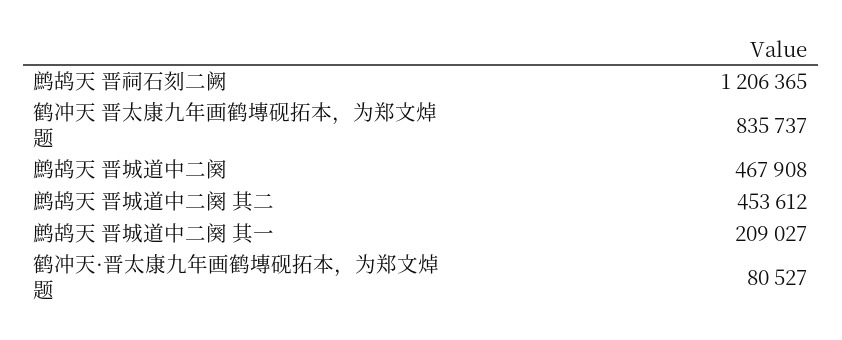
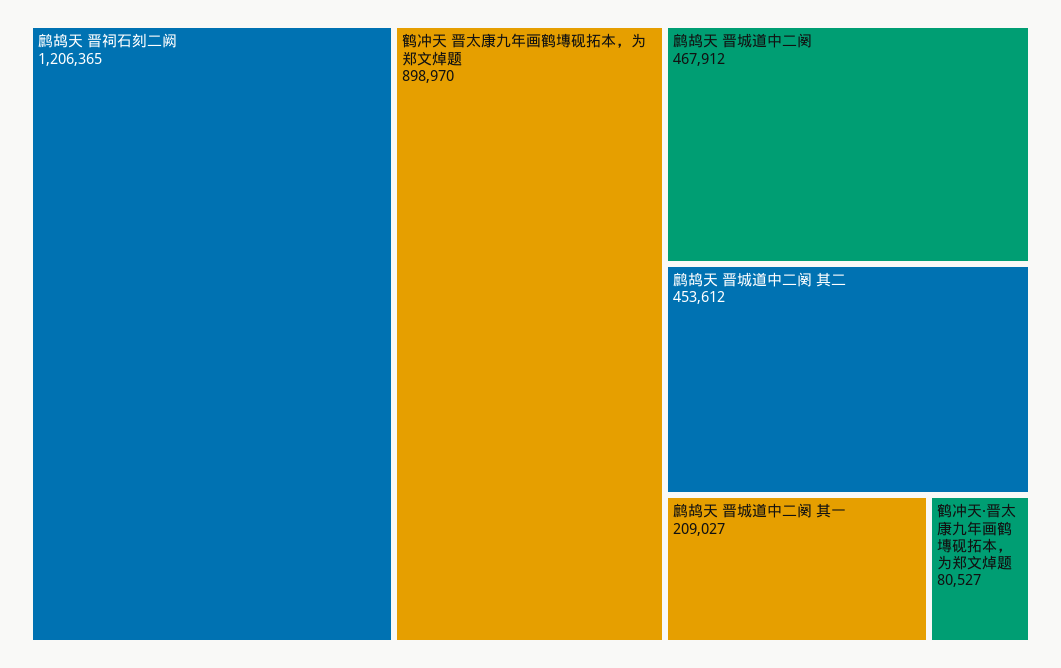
鹤冲天 晋太康九年画鹤塼砚拓本，为郑文焯题: 835737 -> 898970
鹧鸪天 晋城道中二阕: 467908 -> 467912

